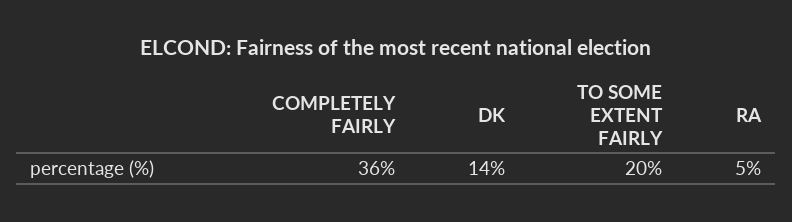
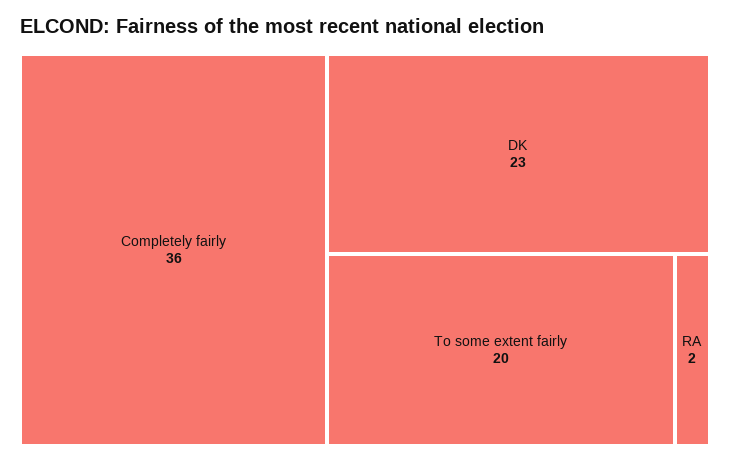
DK: 14 -> 23
RA: 5 -> 2

